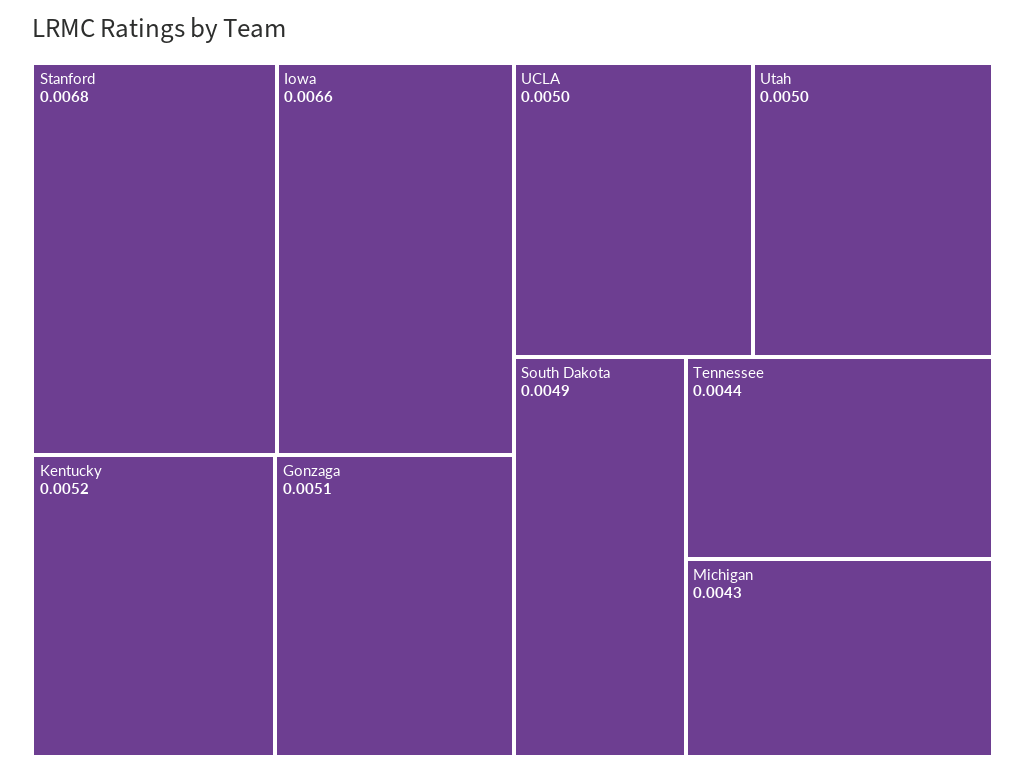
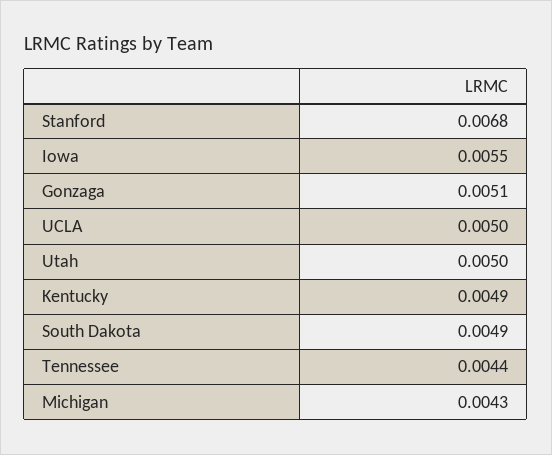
Iowa: 0.0066 -> 0.0055
Kentucky: 0.0052 -> 0.0049

